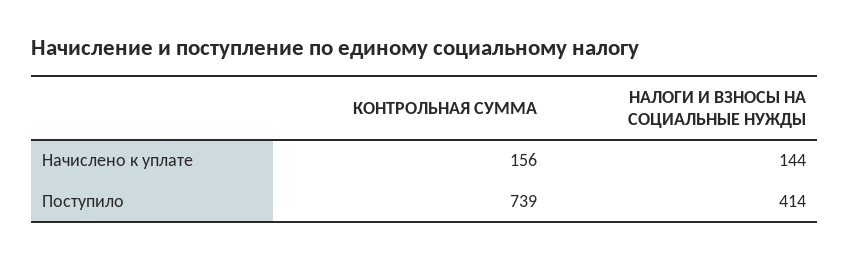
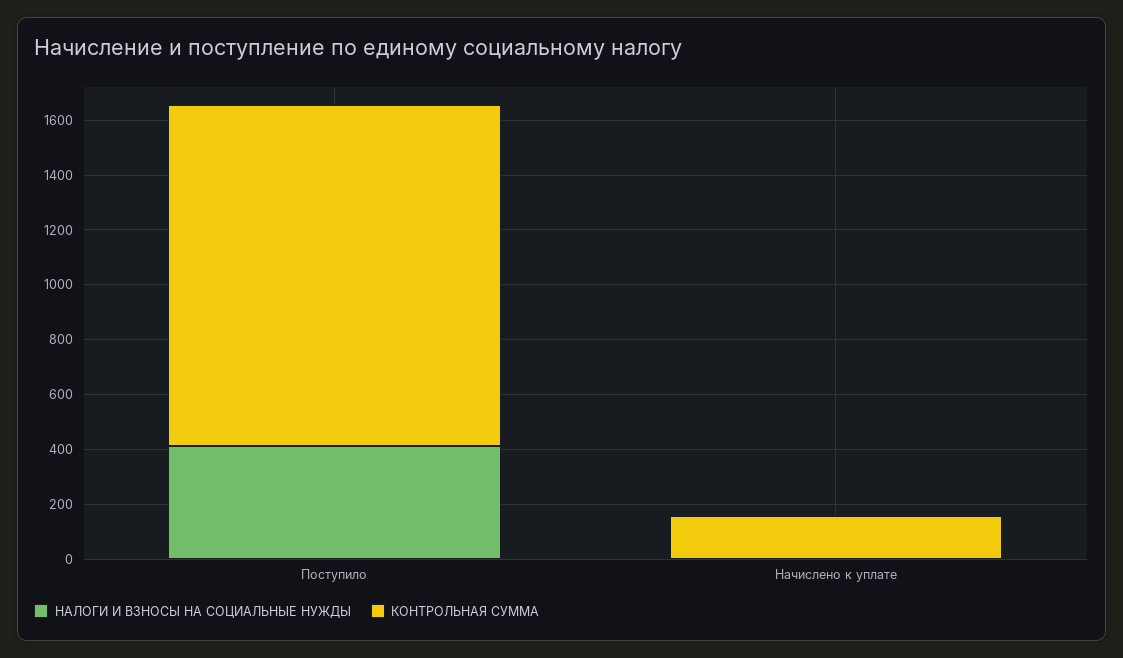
НАЛОГИ И ВЗНОСЫ НА СОЦИАЛЬНЫЕ НУЖДЫ, Начислено к уплате: 144 -> 0
КОНТРОЛЬНАЯ СУММА, Поступило: 739 -> 1250

